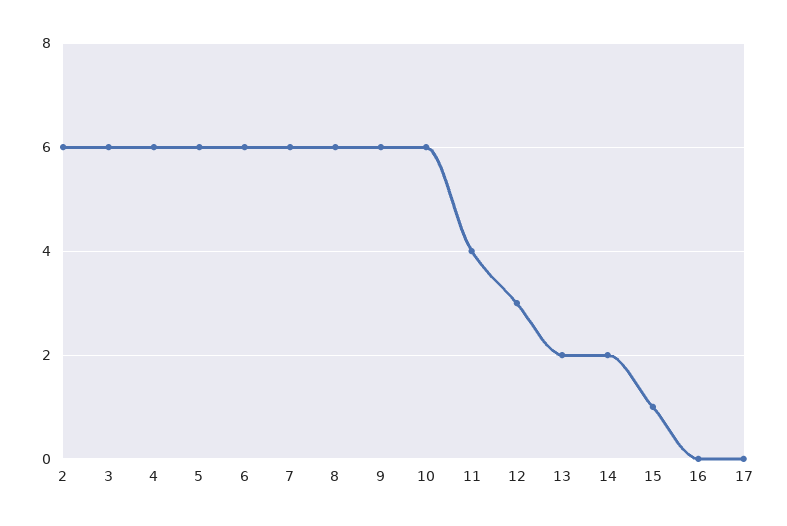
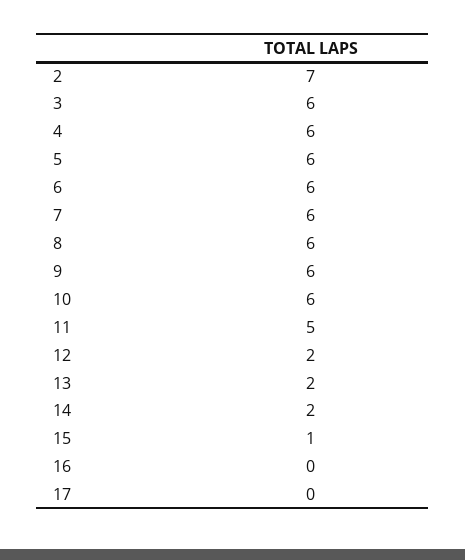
2: 6 -> 7
11: 4 -> 5
12: 3 -> 2

